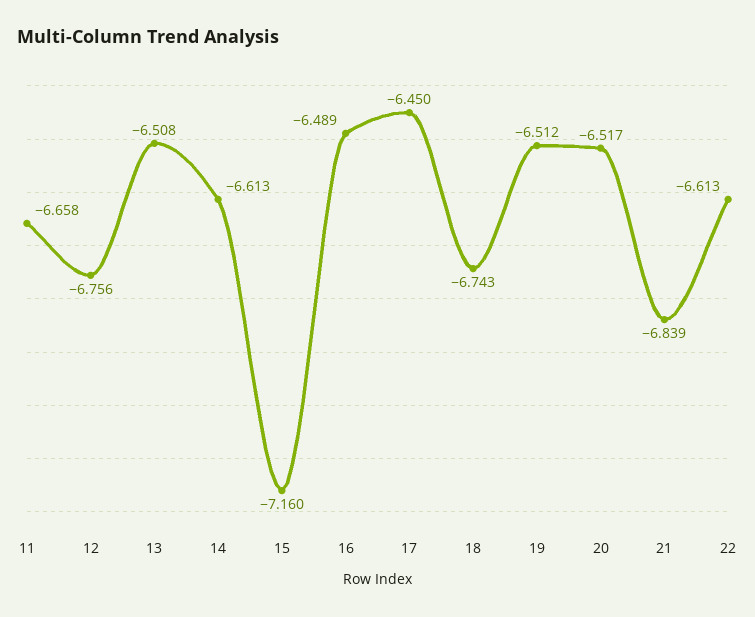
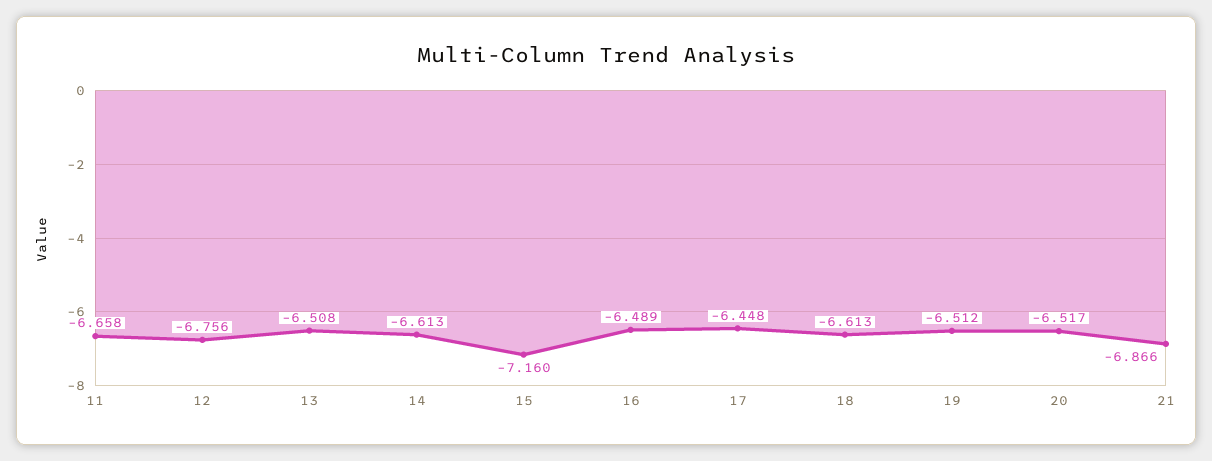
17: -6.45 -> -6.448
18: -6.743 -> -6.613
21: -6.839 -> -6.866
22: -6.613 -> none

